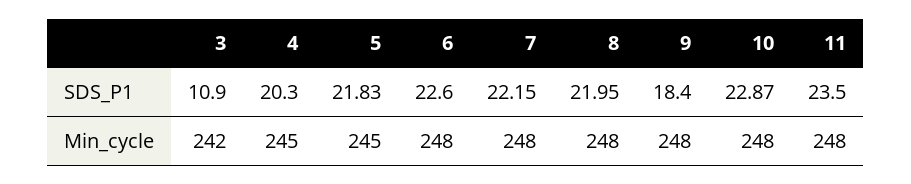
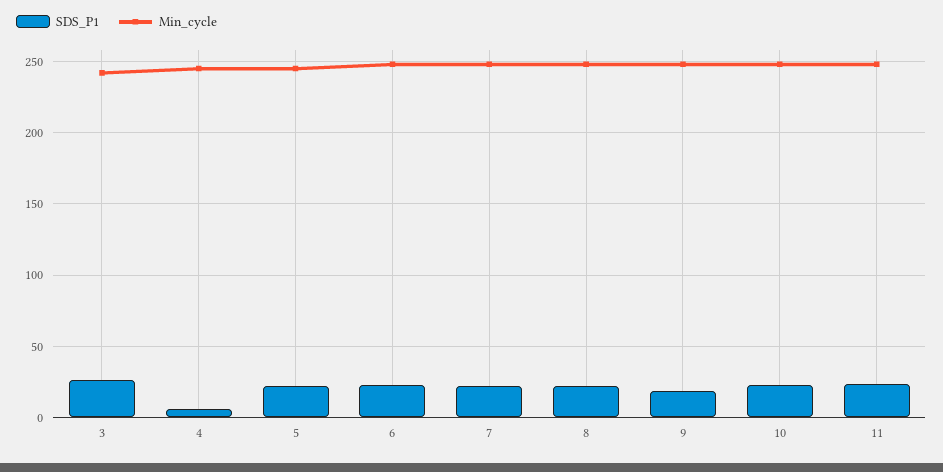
SDS_P1, 3: 10.9 -> 25
SDS_P1, 4: 20.3 -> 5

